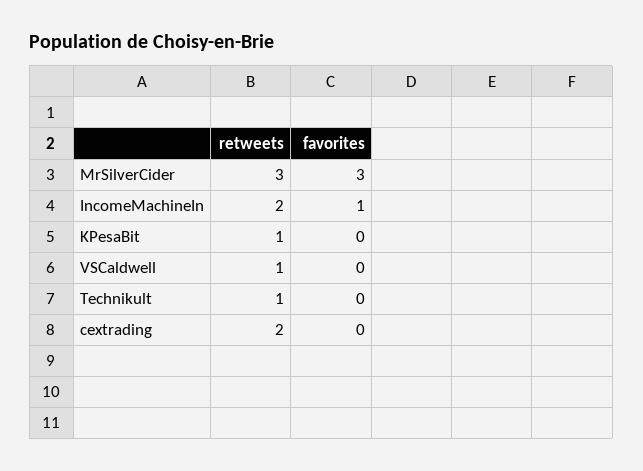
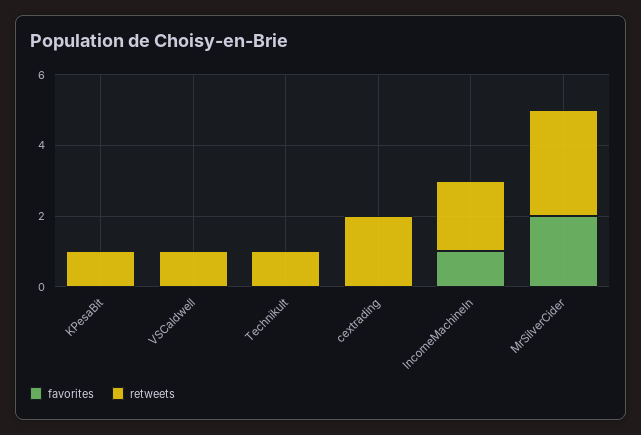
favorites, MrSilverCider: 3 -> 2

